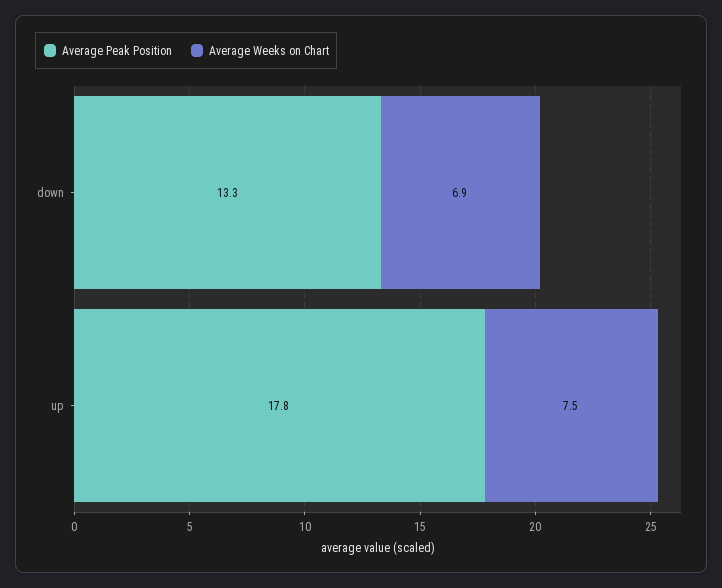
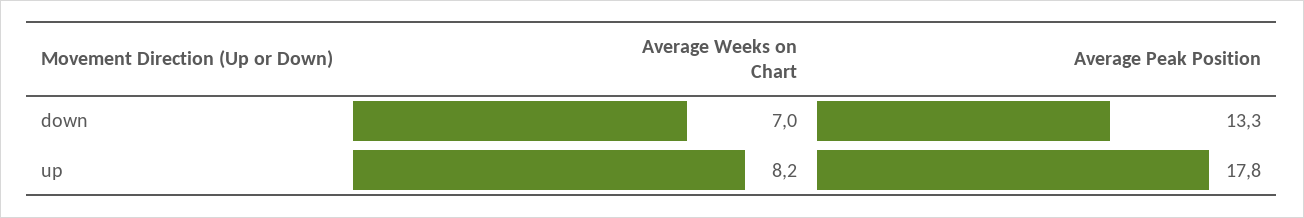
Average Weeks on Chart, down: 6.9 -> 7
Average Weeks on Chart, up: 7.5 -> 8.2

